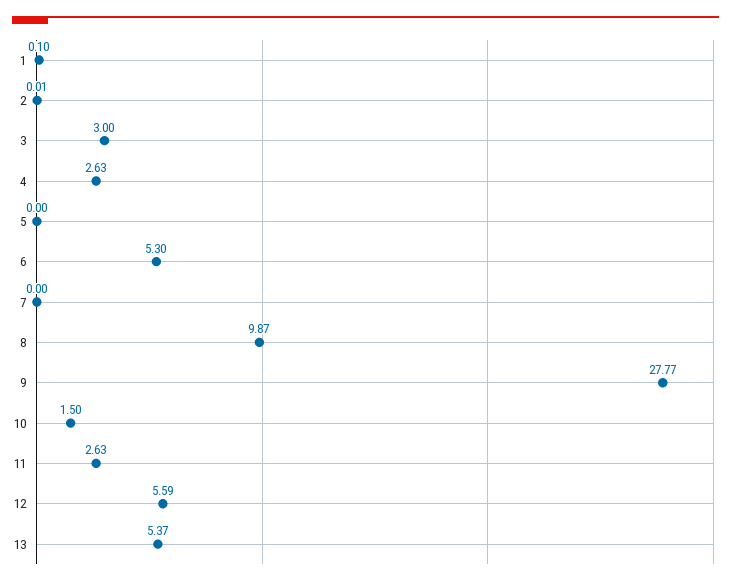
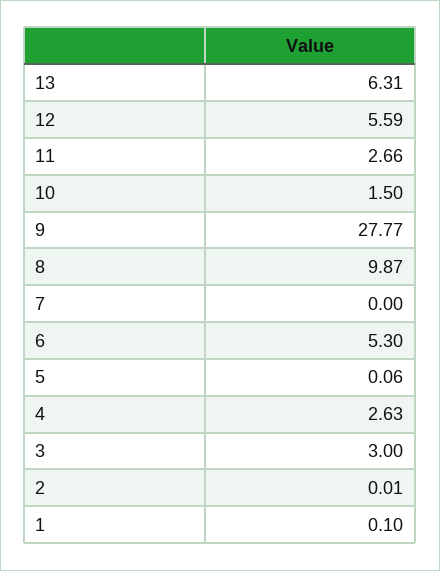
5: 0 -> 0.06
11: 2.63 -> 2.66
13: 5.37 -> 6.31

